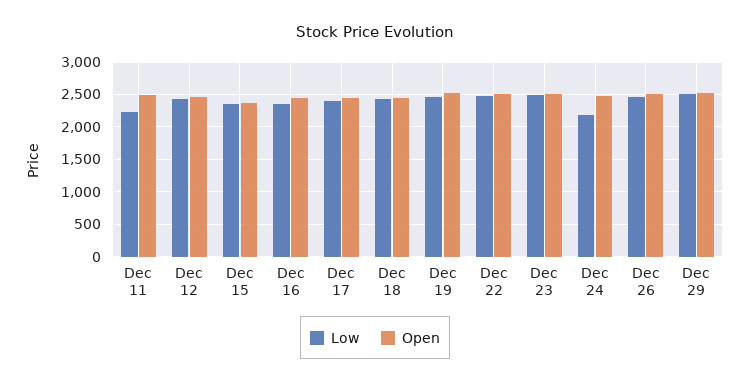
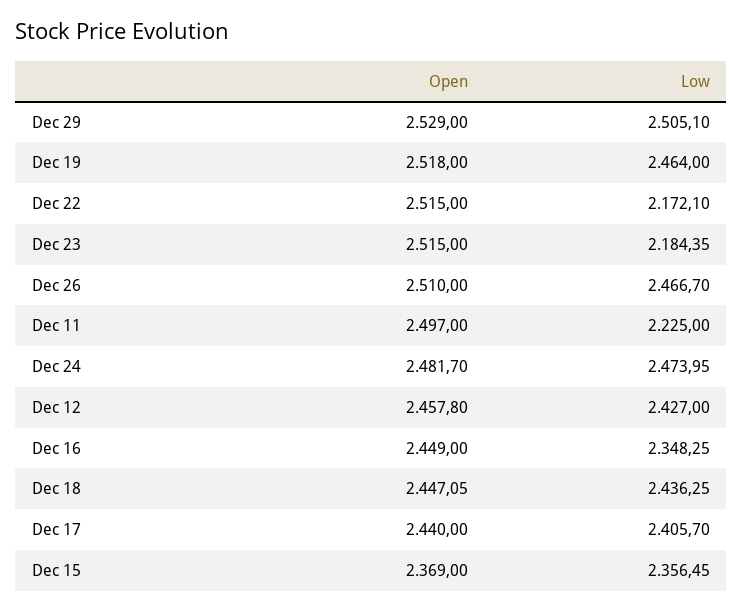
Low, Dec 22: 2500 -> 2172.1
Low, Dec 23: 2500 -> 2184.35
Low, Dec 24: 2200 -> 2473.95

